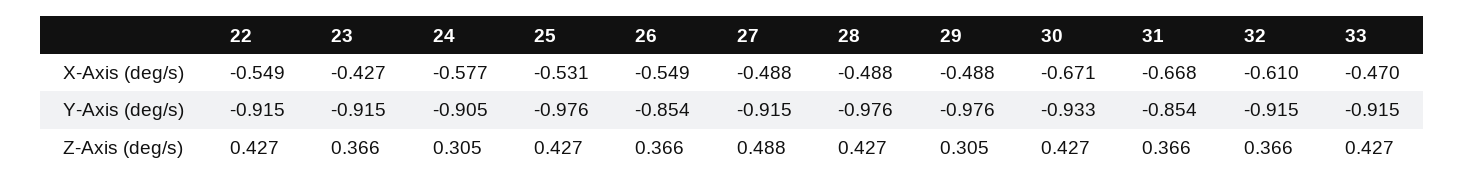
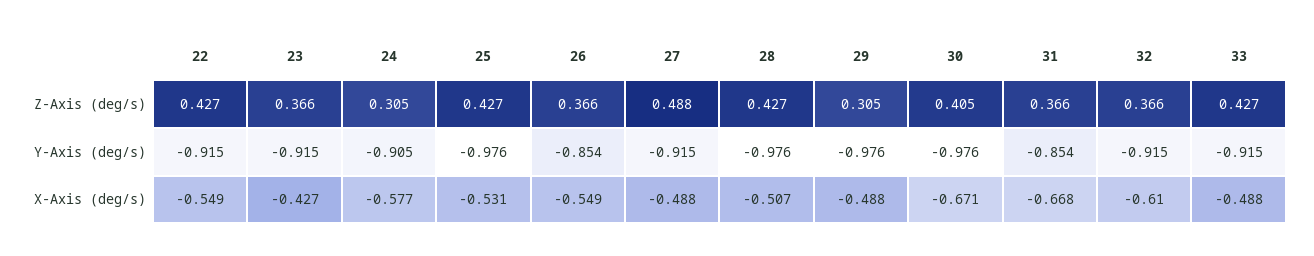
28, X-Axis (deg/s): -0.488 -> -0.507
33, X-Axis (deg/s): -0.47 -> -0.488
30, Y-Axis (deg/s): -0.933 -> -0.976
30, Z-Axis (deg/s): 0.427 -> 0.405

